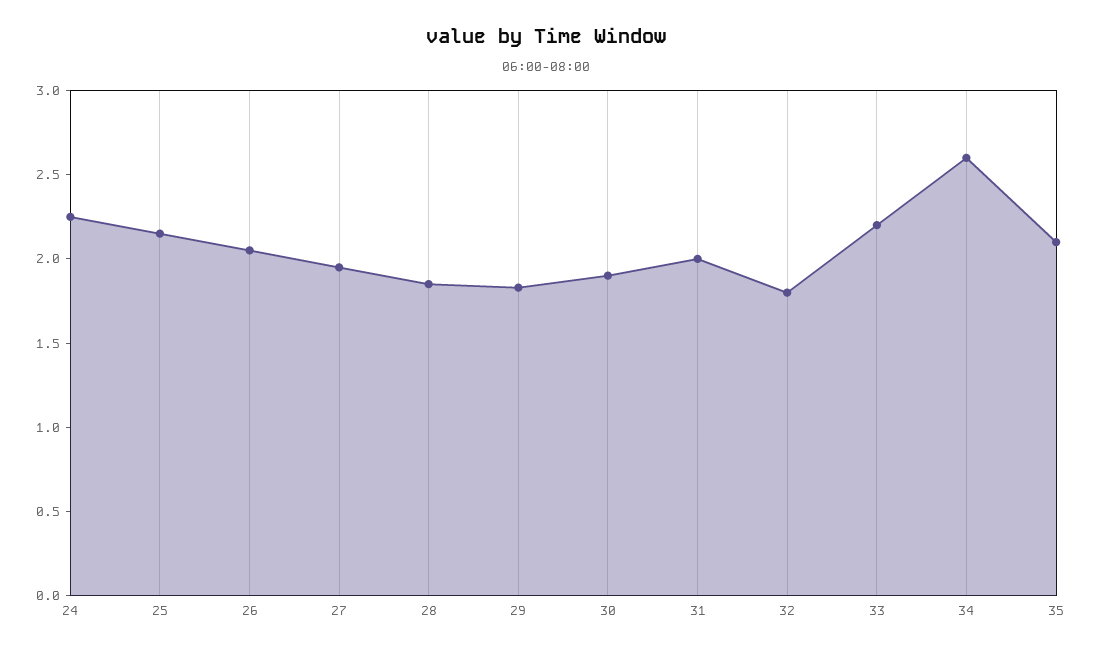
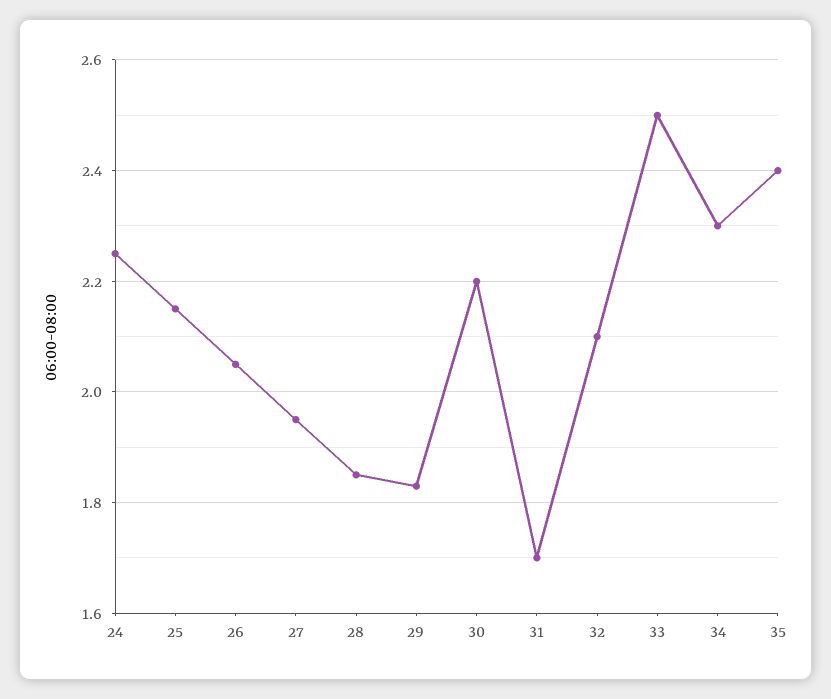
30: 1.9 -> 2.2
31: 2 -> 1.7
32: 1.8 -> 2.1
33: 2.2 -> 2.5
34: 2.6 -> 2.3
35: 2.1 -> 2.4

